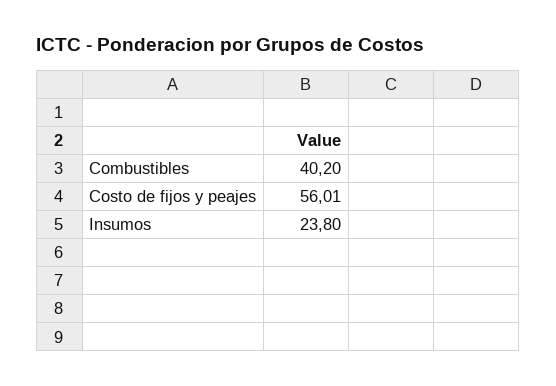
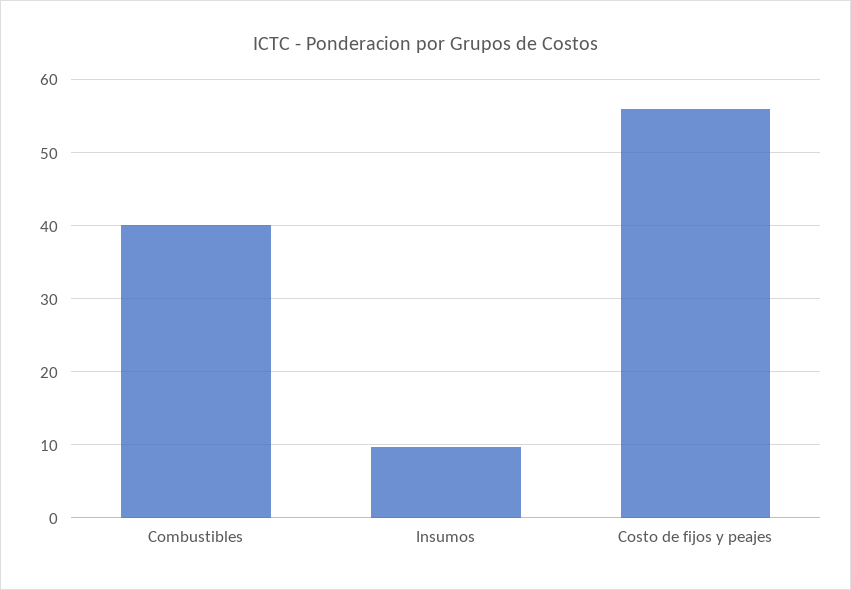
Insumos: 23.8 -> 10

